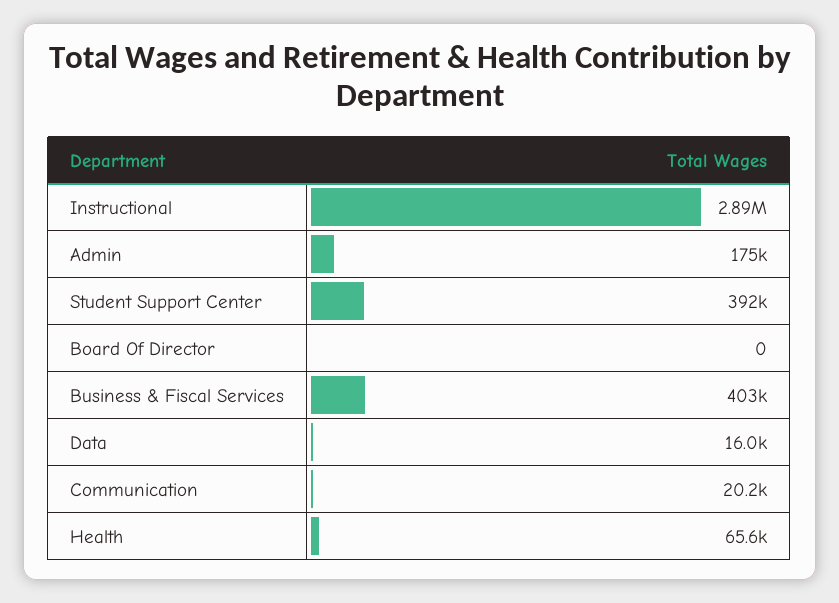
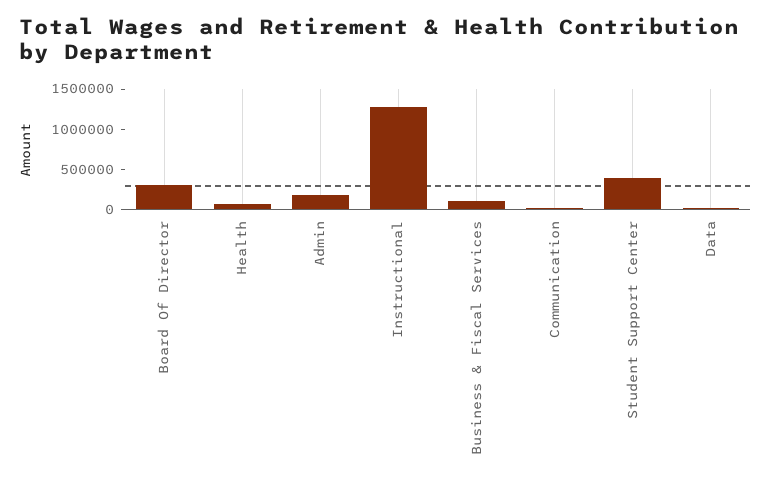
Instructional: 2890000 -> 1300000
Board Of Director: 0 -> 300000
Business & Fiscal Services: 403000 -> 100000

